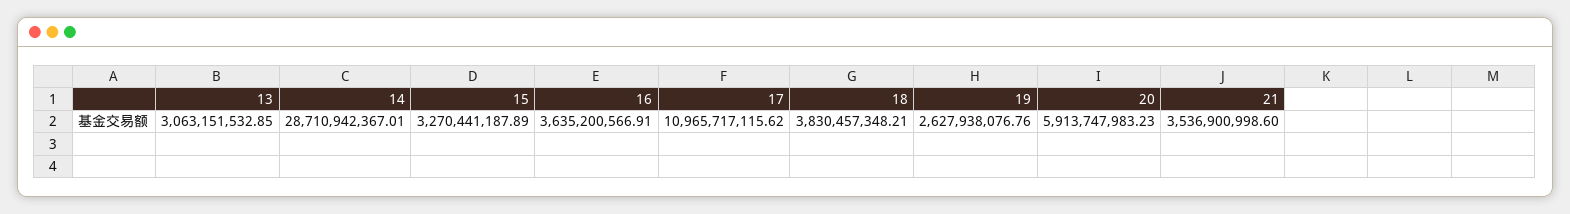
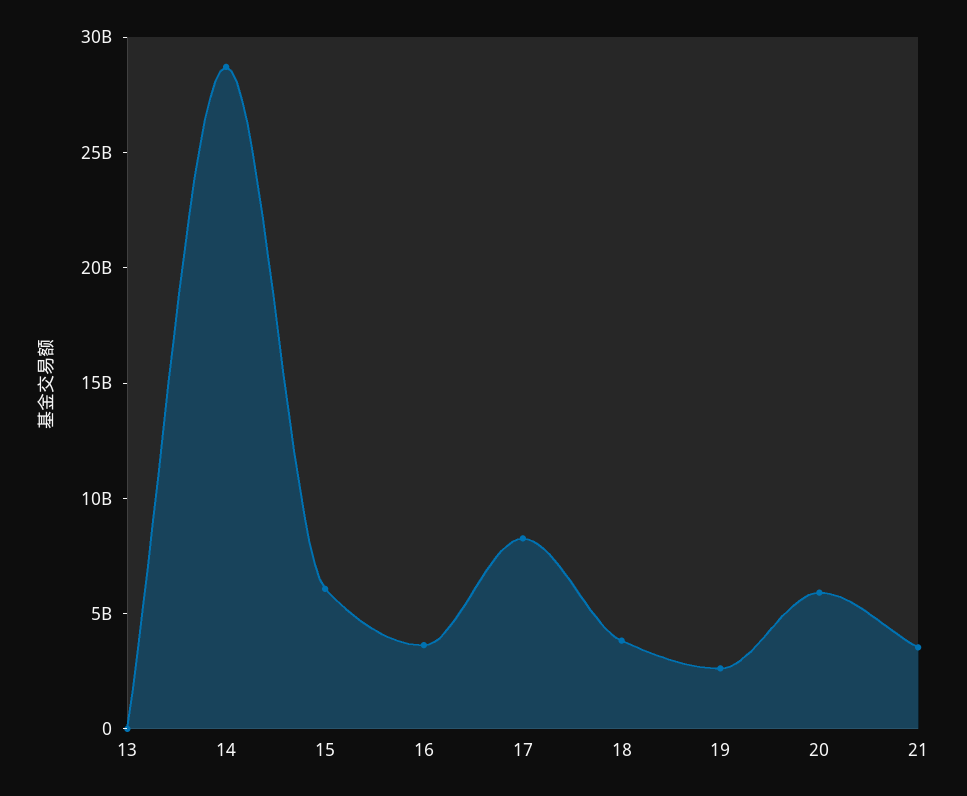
13: 3063151532.85 -> 0
15: 3270441187.89 -> 6000000000
17: 10965717115.62 -> 8000000000

